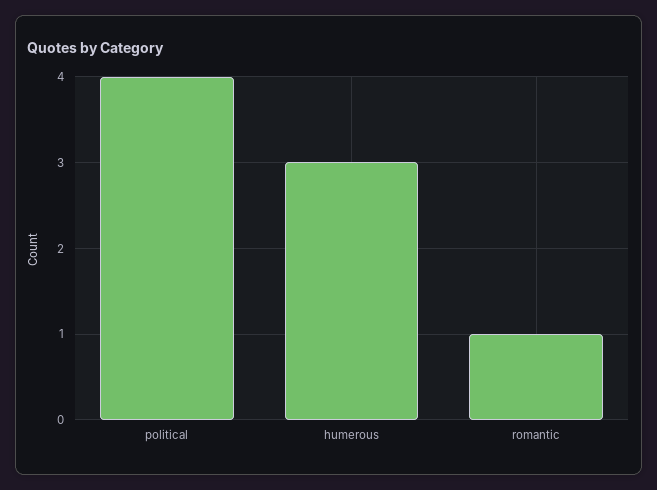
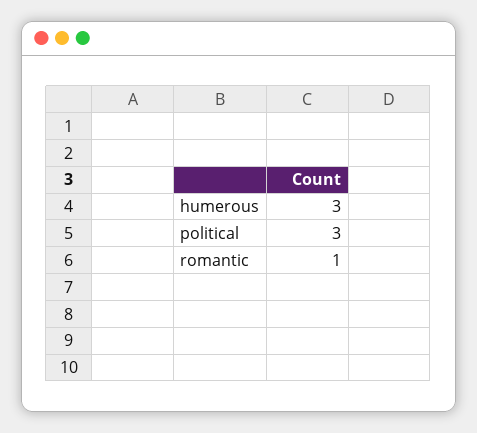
political: 4 -> 3

